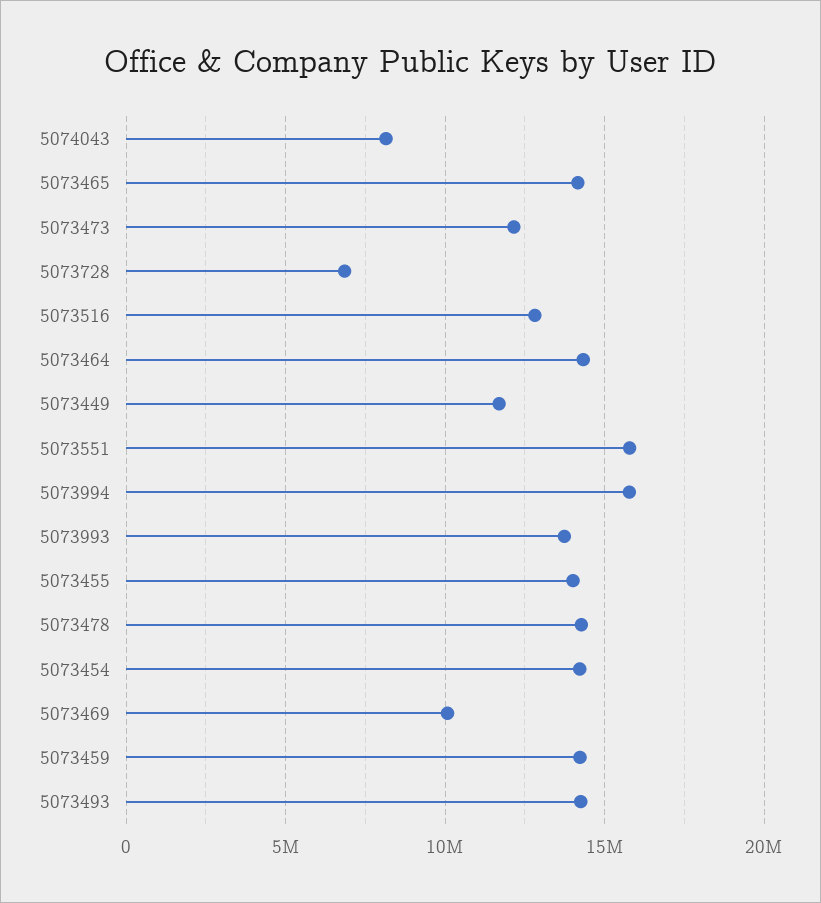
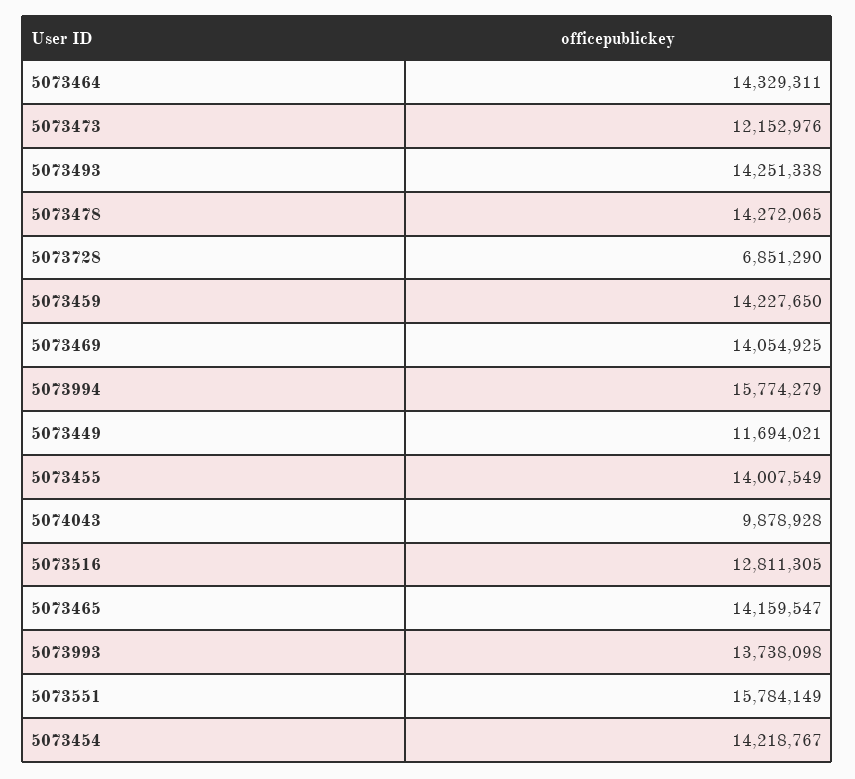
5074043: 8000000 -> 9878928
5073469: 10000000 -> 14054925

